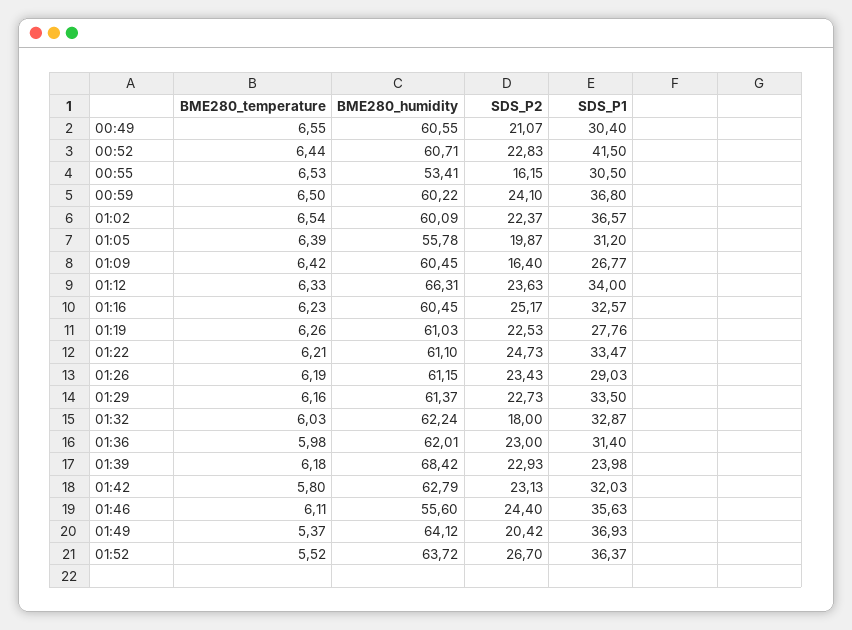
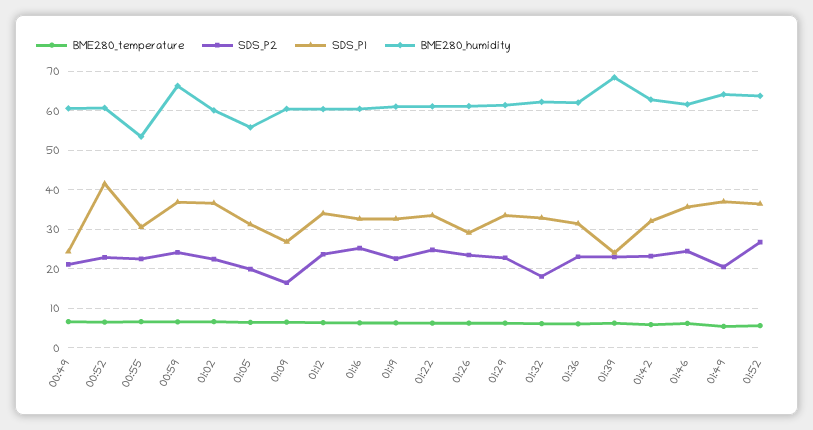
SDS_P1, 00:49: 30.4 -> 24
SDS_P2, 00:55: 16.15 -> 22
BME280_humidity, 00:59: 60.22 -> 66
BME280_humidity, 01:12: 66.31 -> 60
SDS_P1, 01:19: 27.76 -> 32
BME280_humidity, 01:46: 55.6 -> 62

